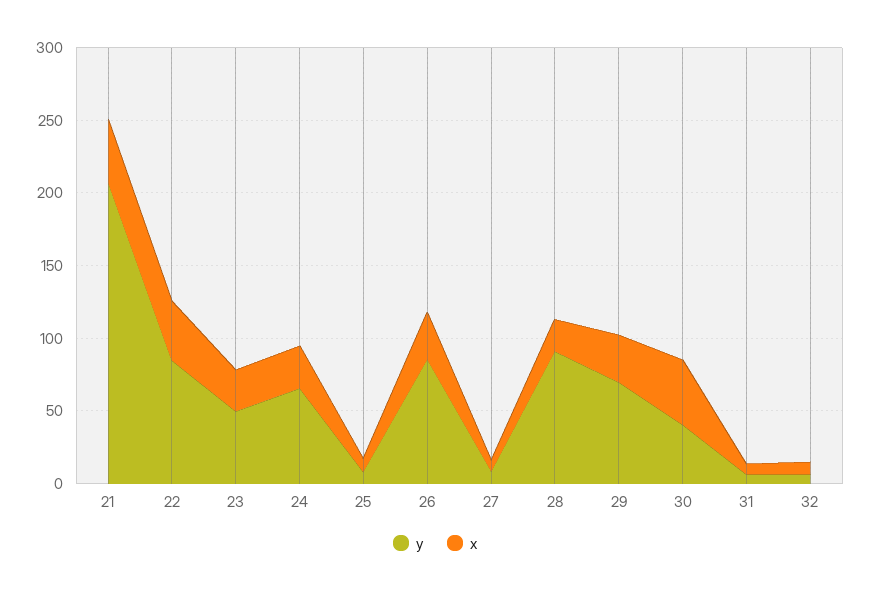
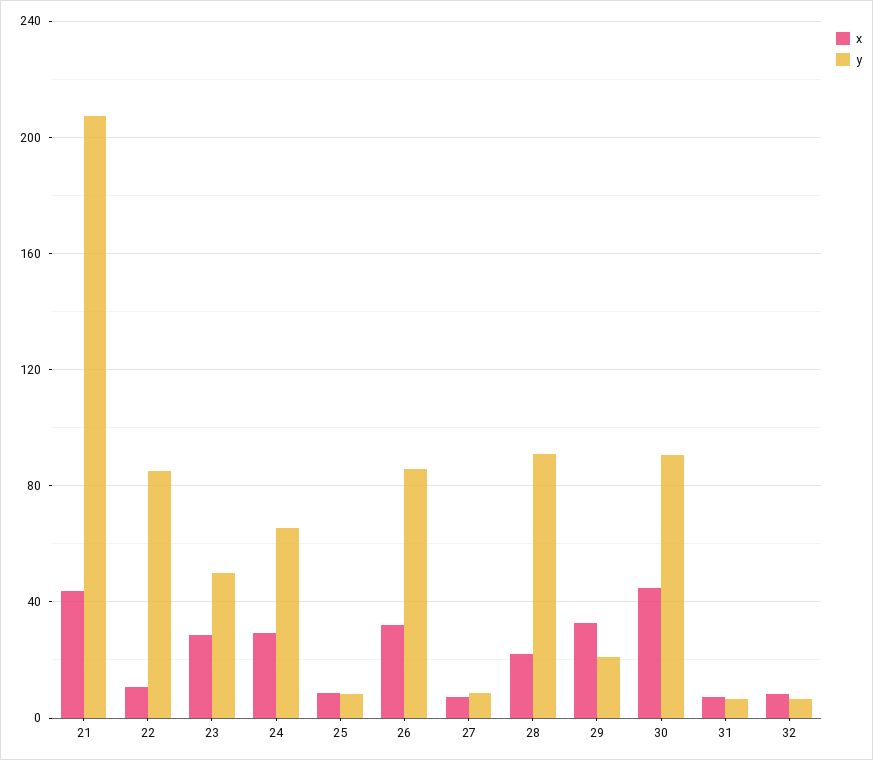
x, 22: 40 -> 10
y, 29: 70 -> 20
y, 30: 40 -> 90

